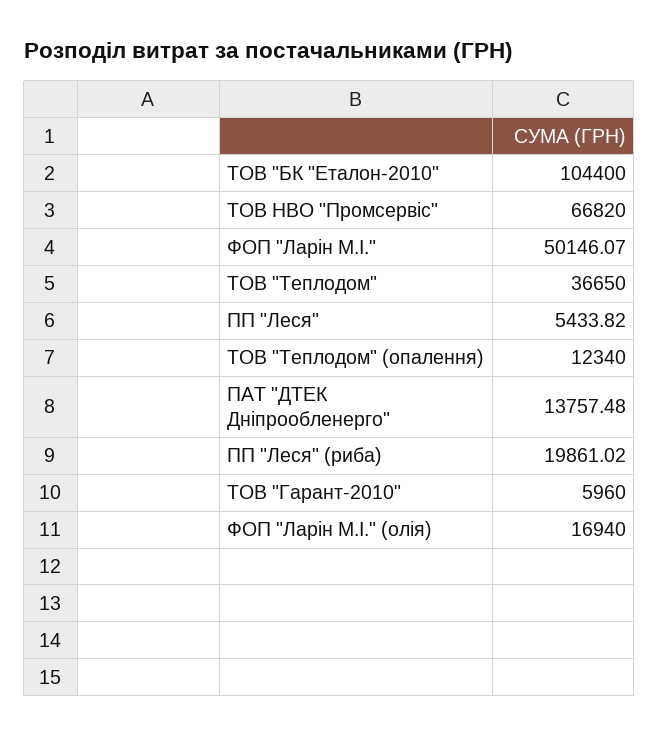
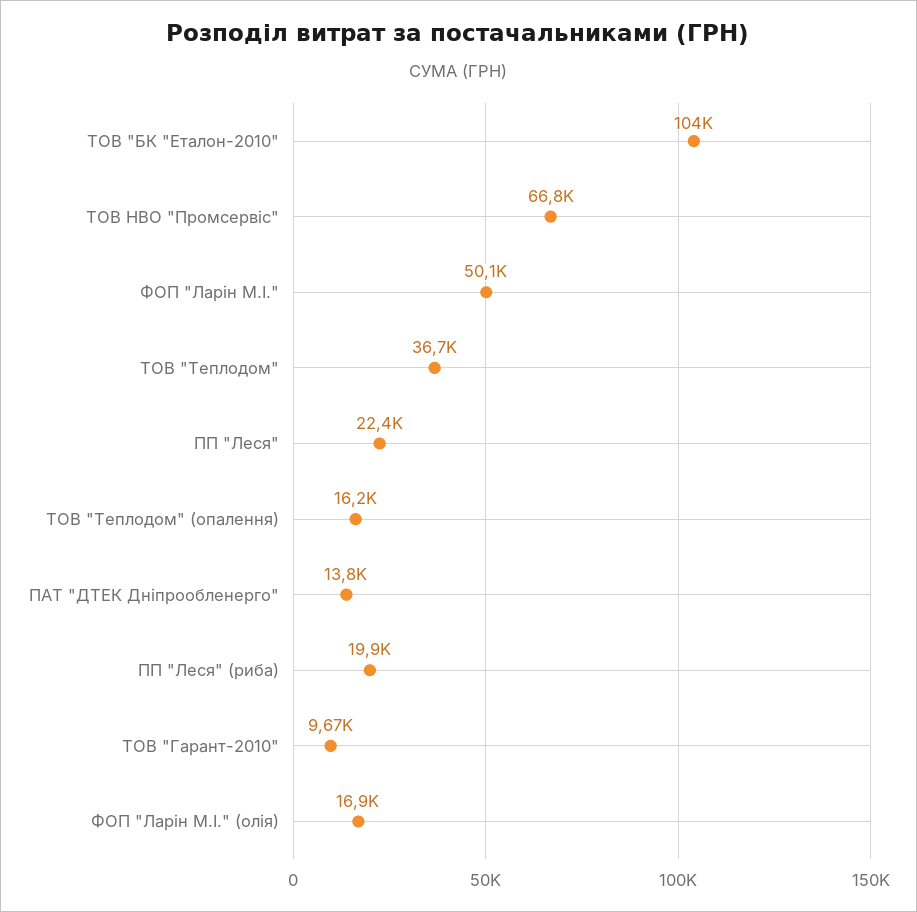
ПП "Леся": 5433.82 -> 22400
ТОВ "Теплодом" (опалення): 12340 -> 16200
ТОВ "Гарант-2010": 5960 -> 9670

